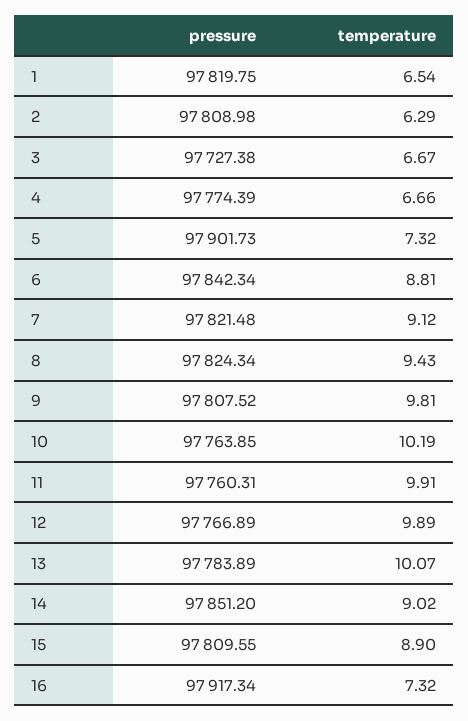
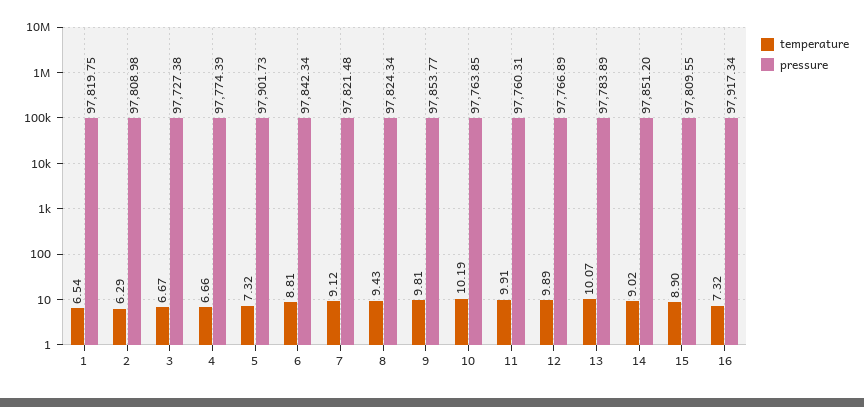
pressure, 9: 97807.52 -> 97853.77

